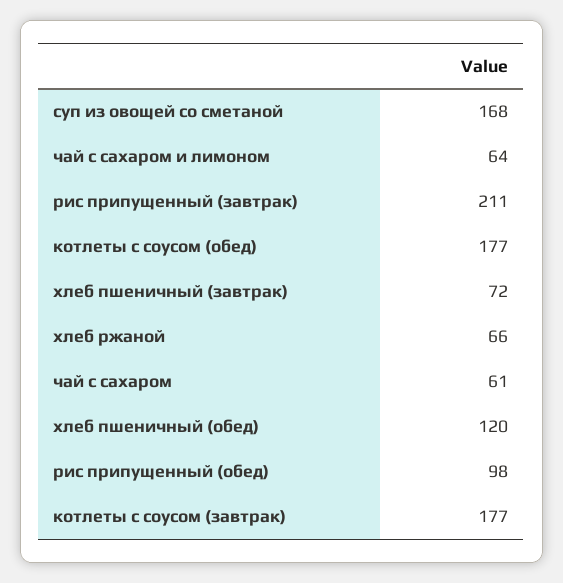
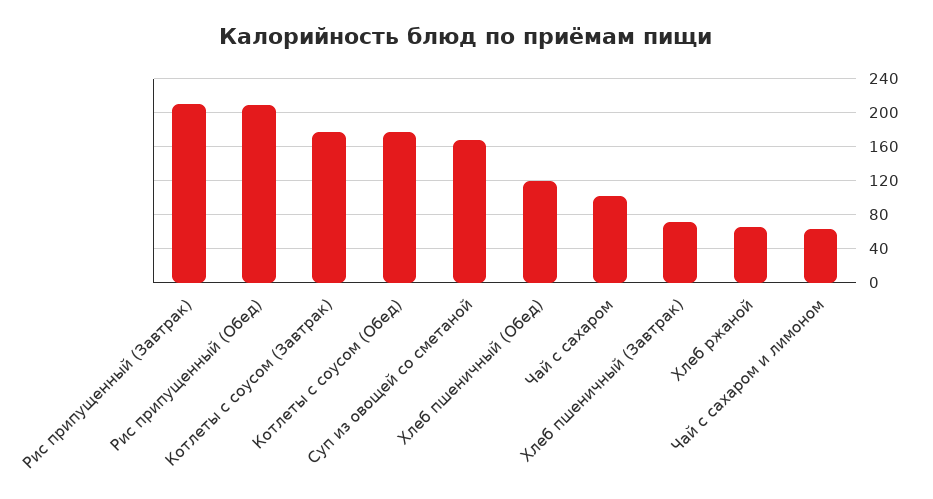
чай с сахаром: 61 -> 100
рис припущенный (обед): 98 -> 210

